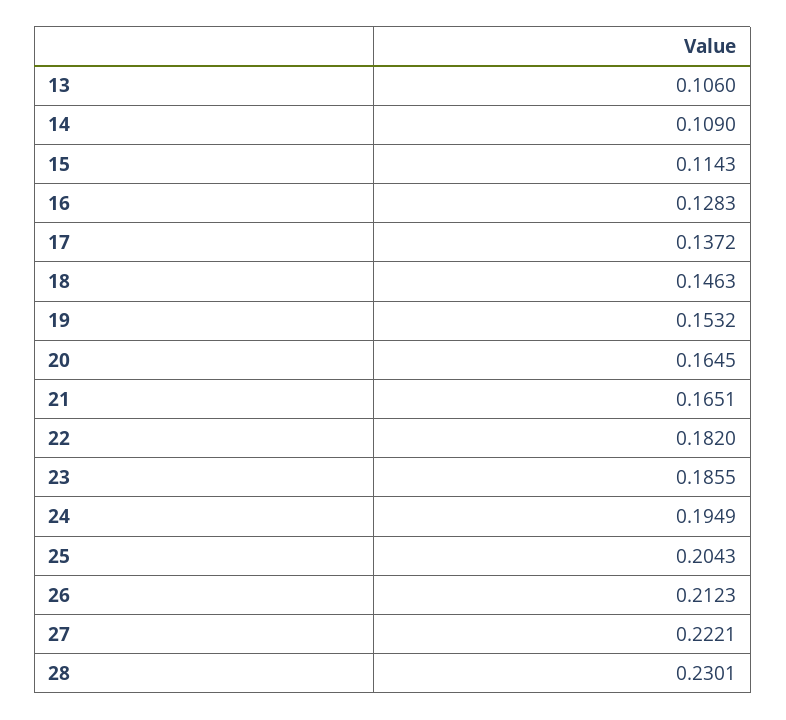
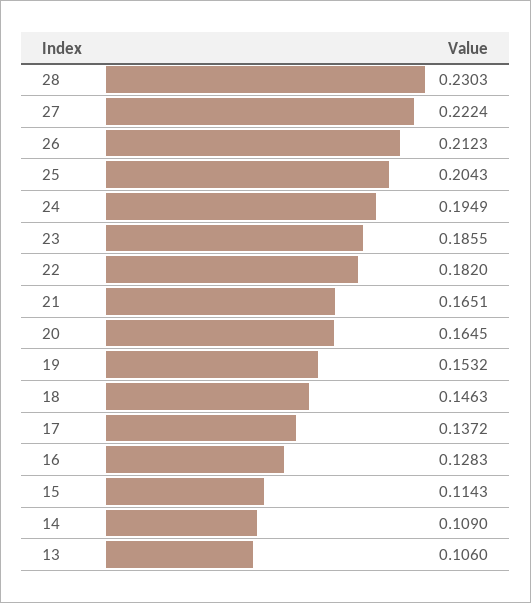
27: 0.2221 -> 0.2224
28: 0.2301 -> 0.2303

